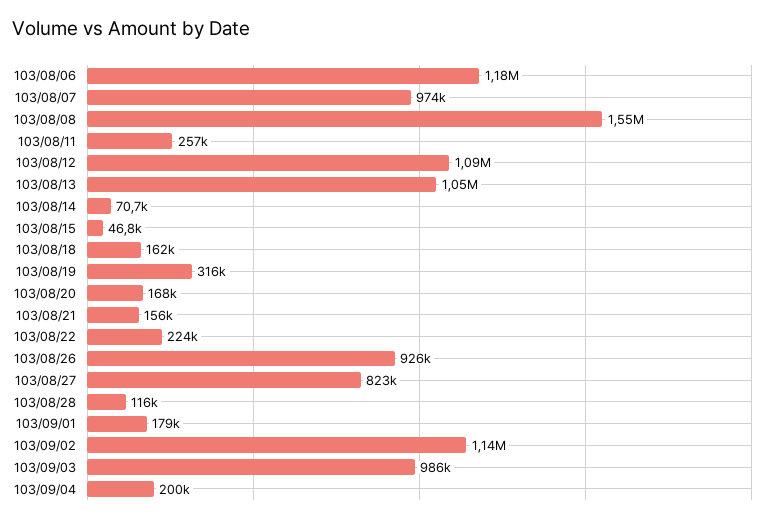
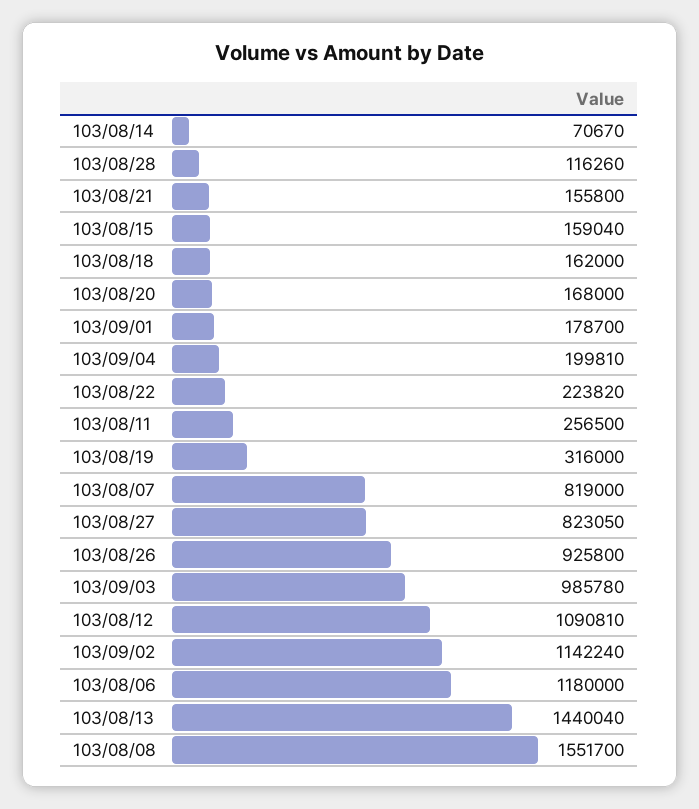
103/08/07: 974000 -> 819000
103/08/13: 1050000 -> 1440040
103/08/15: 46800 -> 159040

